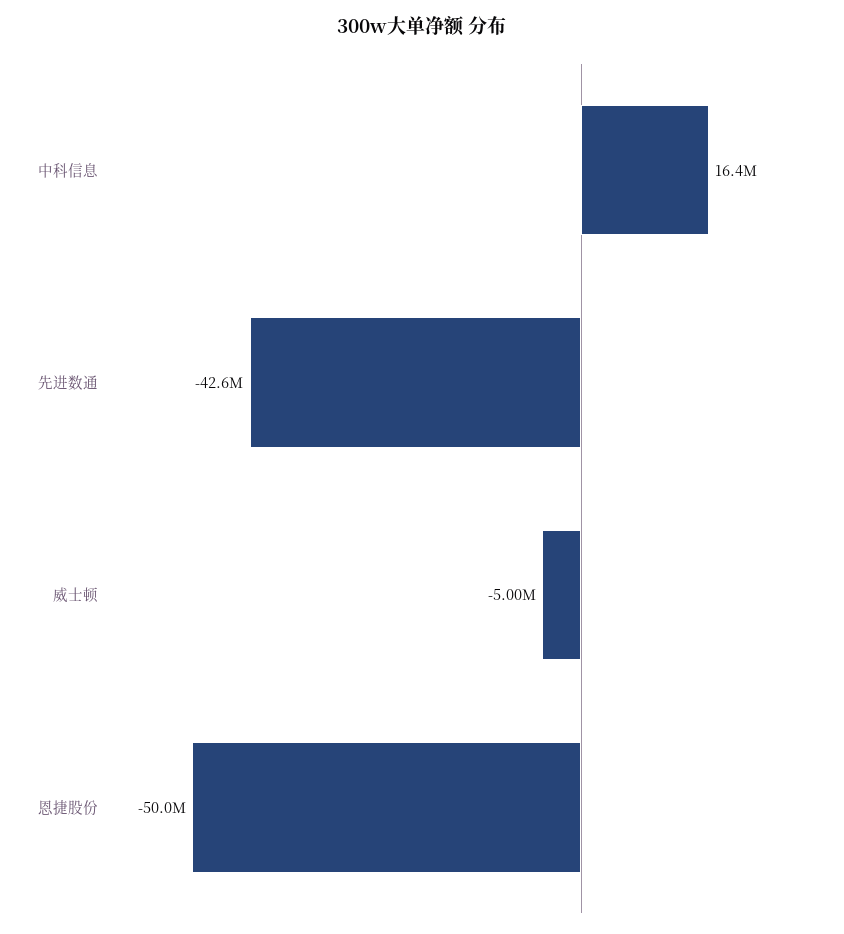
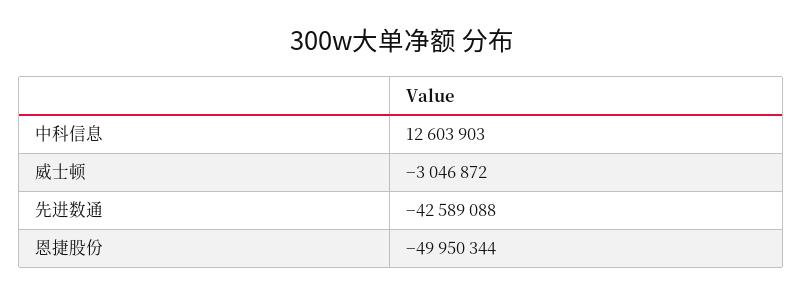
中科信息: 16400000 -> 12603903
威士顿: -5000000 -> -3046872

